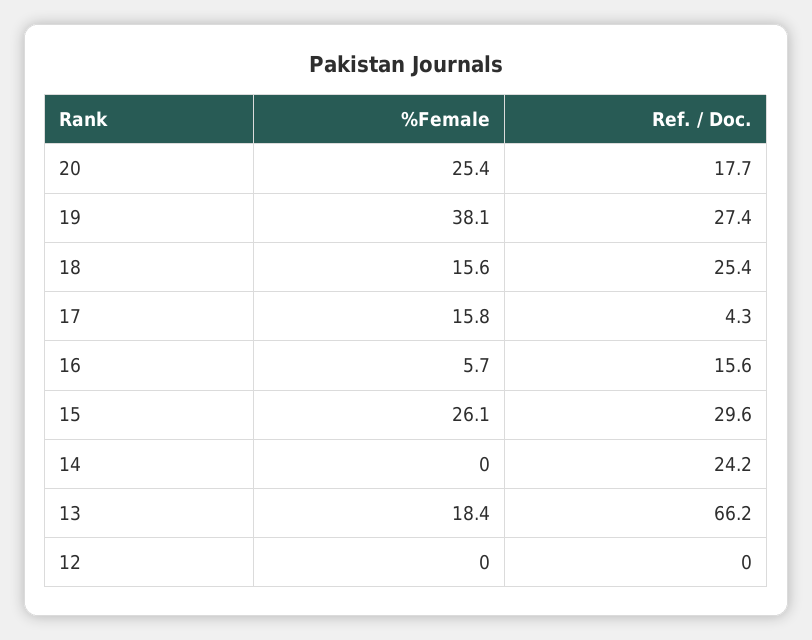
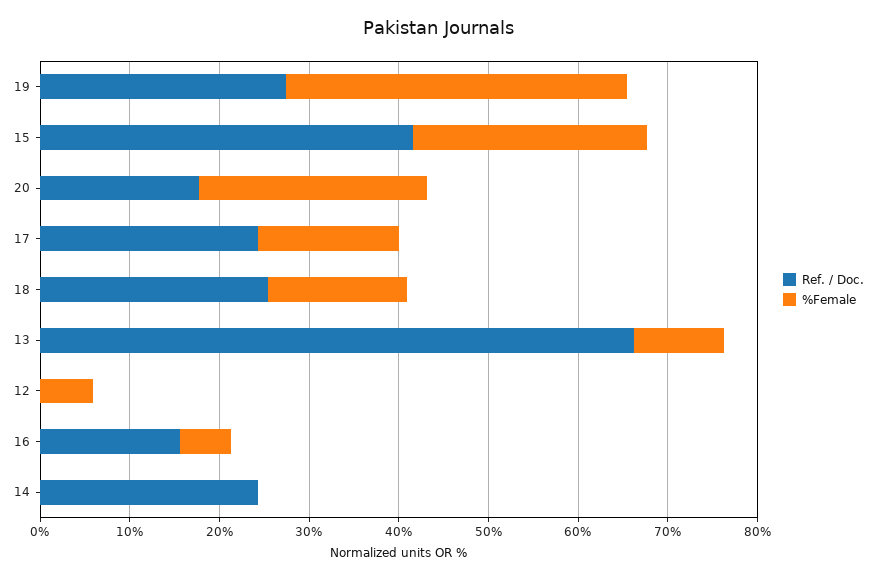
Ref. / Doc., 17: 4.3 -> 24
Ref. / Doc., 15: 29.6 -> 42
%Female, 13: 18.4 -> 10
%Female, 12: 0 -> 6

